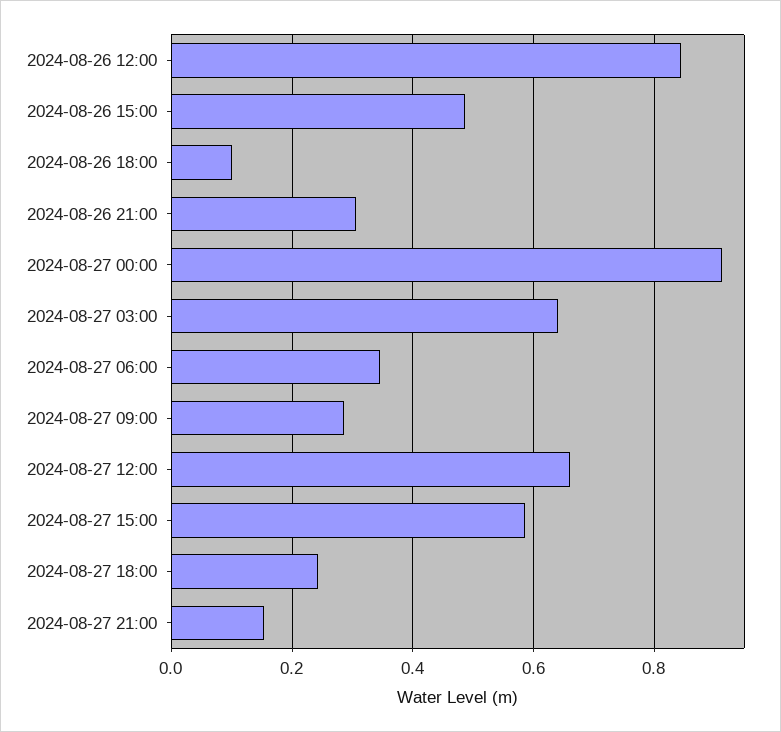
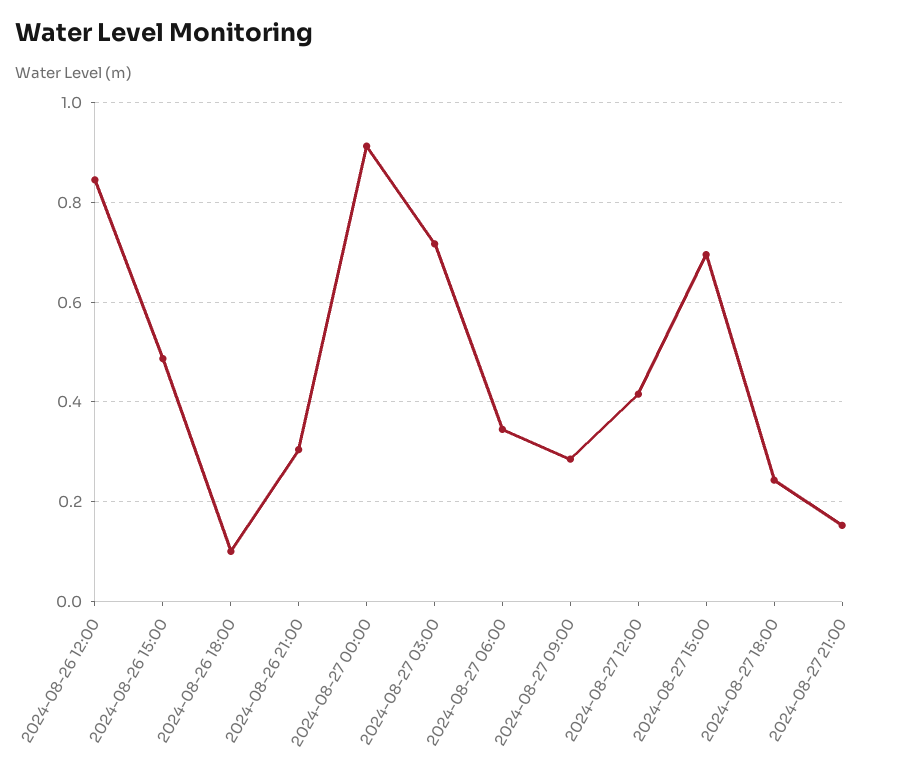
2024-08-27 03:00: 0.64 -> 0.72
2024-08-27 12:00: 0.66 -> 0.42
2024-08-27 15:00: 0.58 -> 0.7

